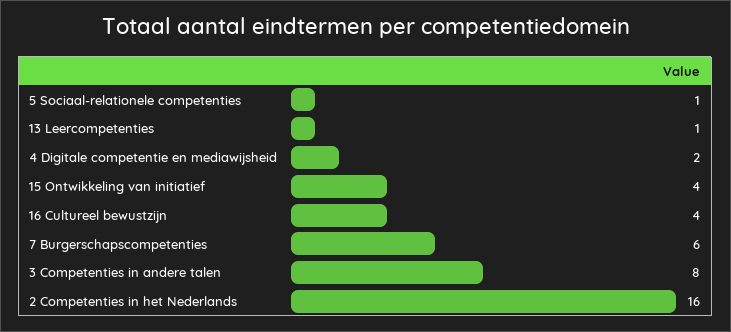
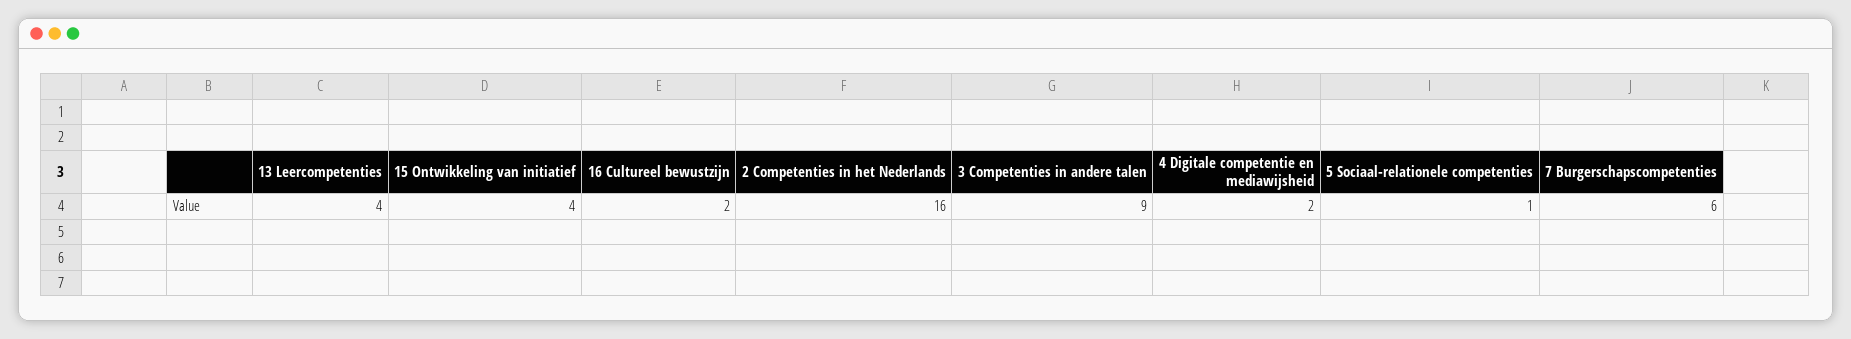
13 Leercompetenties: 1 -> 4
16 Cultureel bewustzijn: 4 -> 2
3 Competenties in andere talen: 8 -> 9

